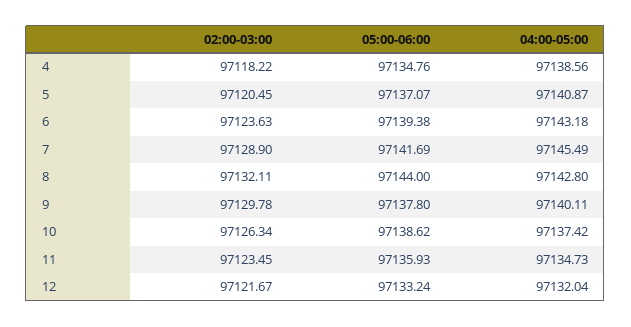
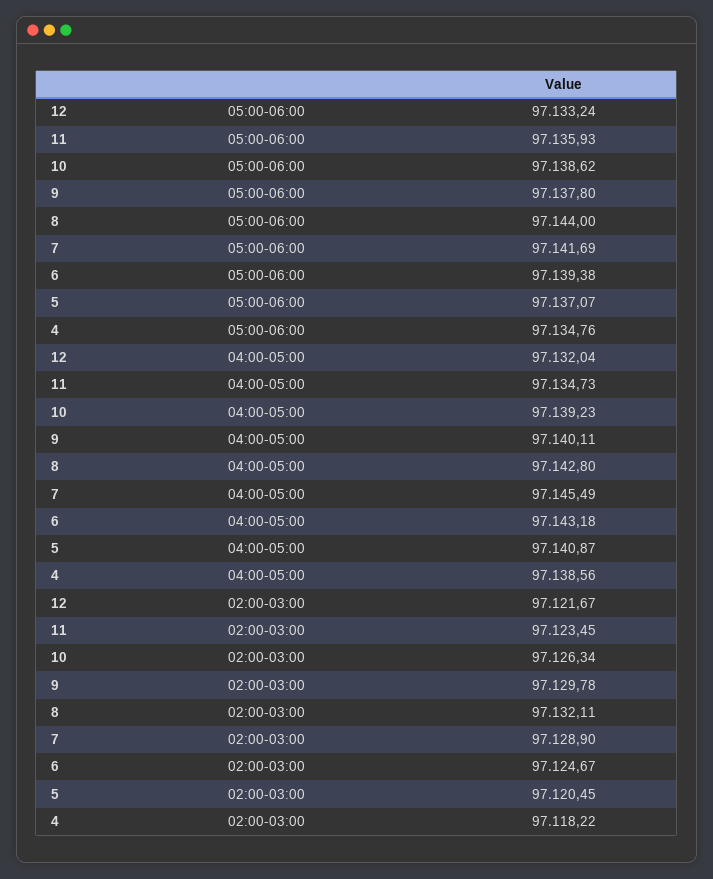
02:00-03:00, 6: 97123.63 -> 97124.67
04:00-05:00, 10: 97137.42 -> 97139.23

